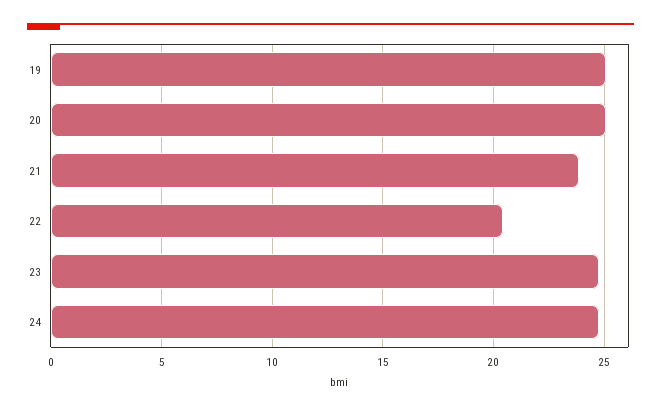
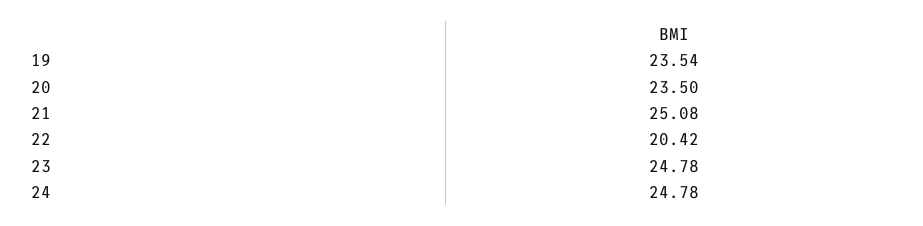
19: 25 -> 23.54
20: 25 -> 23.5
21: 24 -> 25.08

